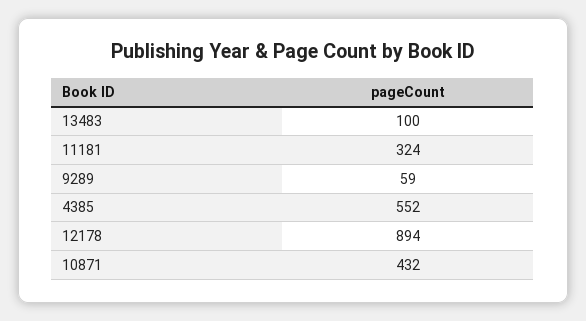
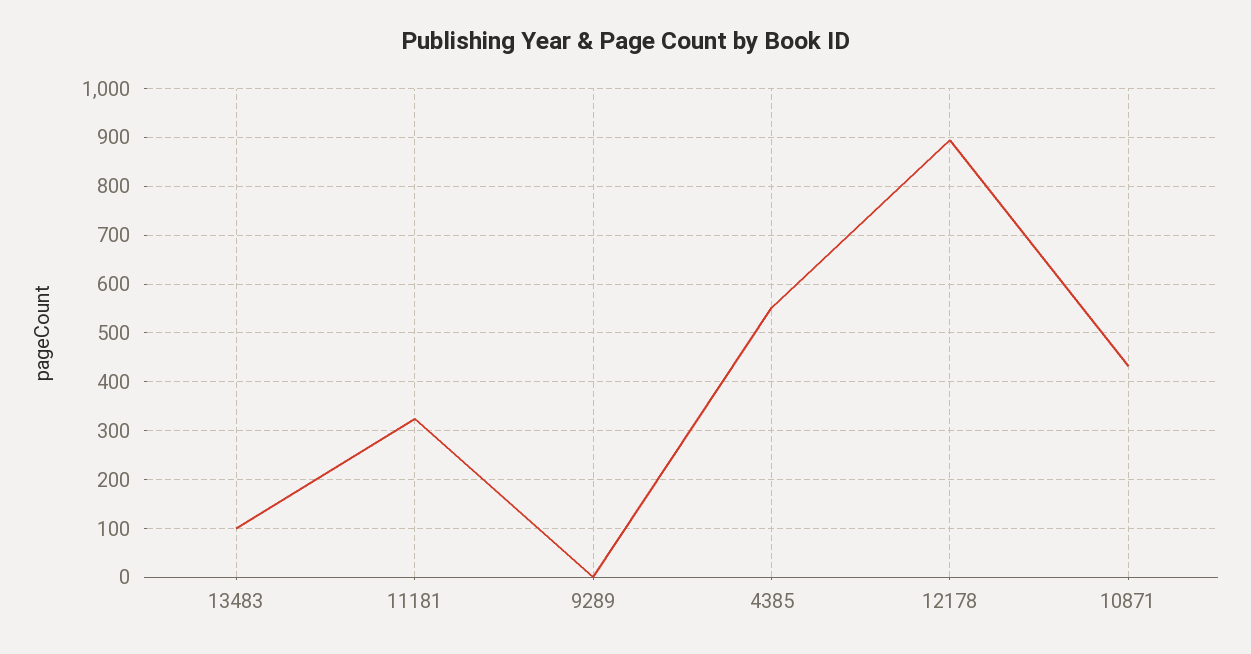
9289: 59 -> 0

